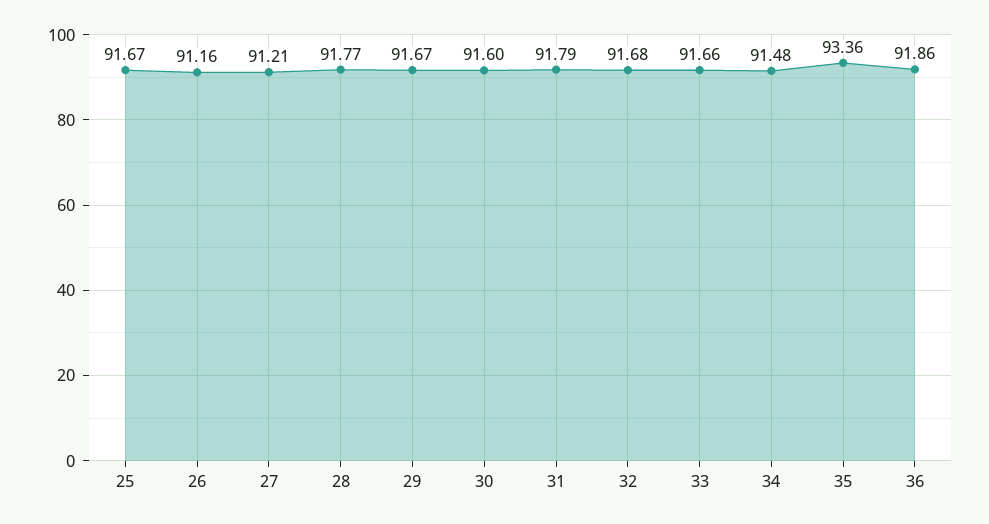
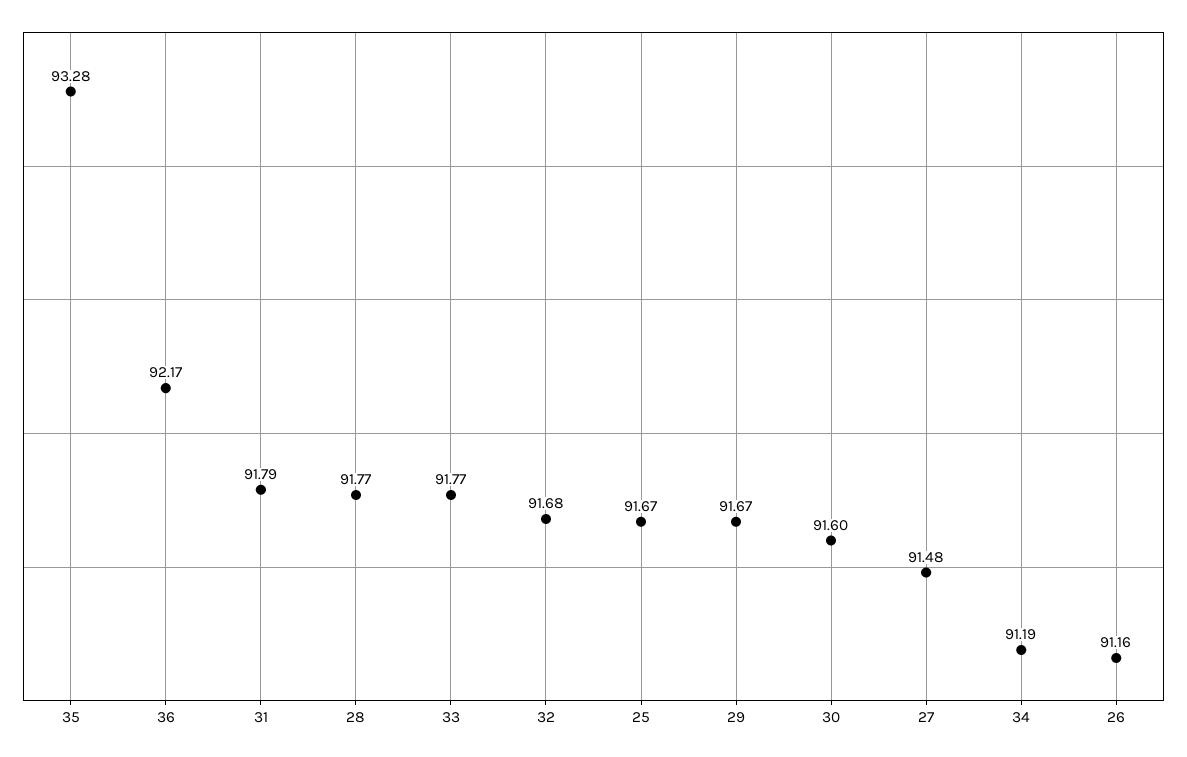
27: 91.21 -> 91.48
33: 91.66 -> 91.77
34: 91.48 -> 91.19
35: 93.36 -> 93.28
36: 91.86 -> 92.17

